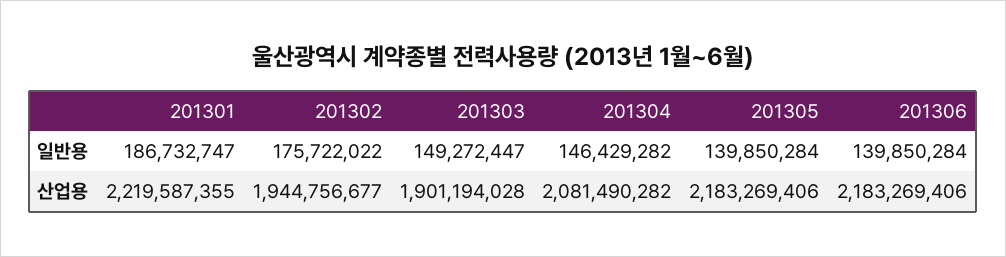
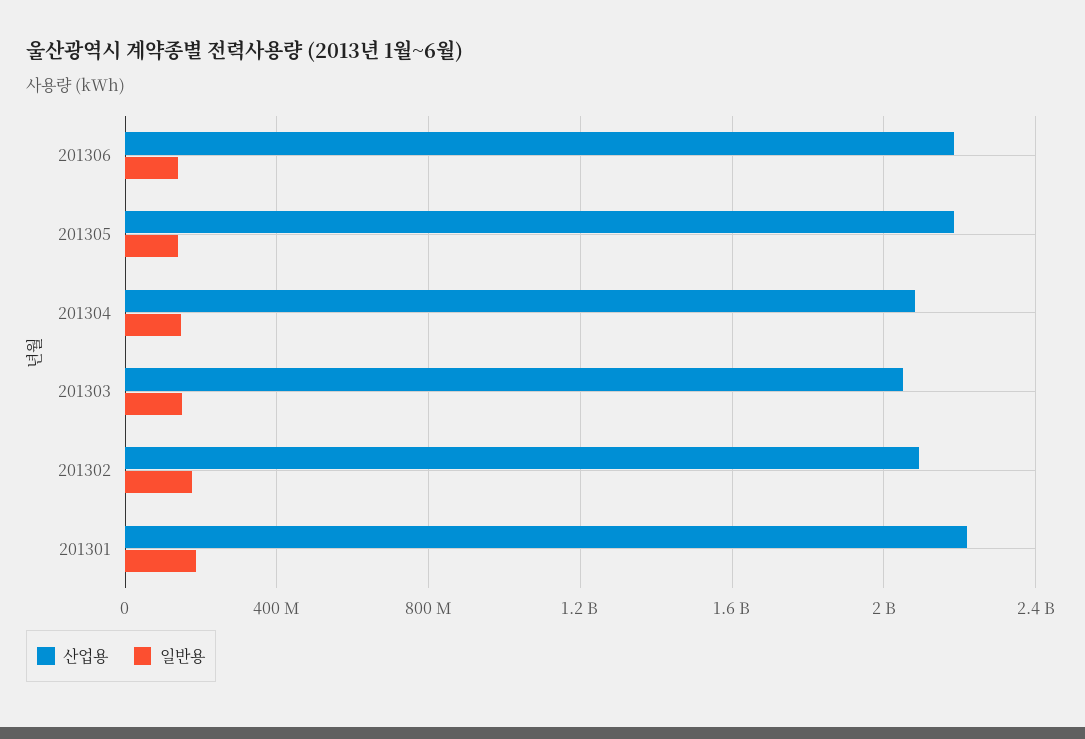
산업용, 201302: 1944756677 -> 2100000000
산업용, 201303: 1901194028 -> 2050000000

